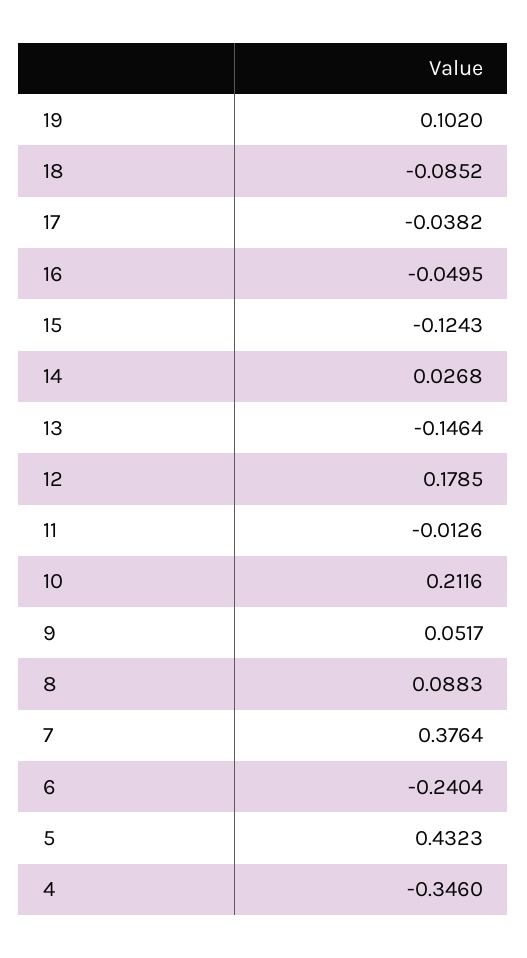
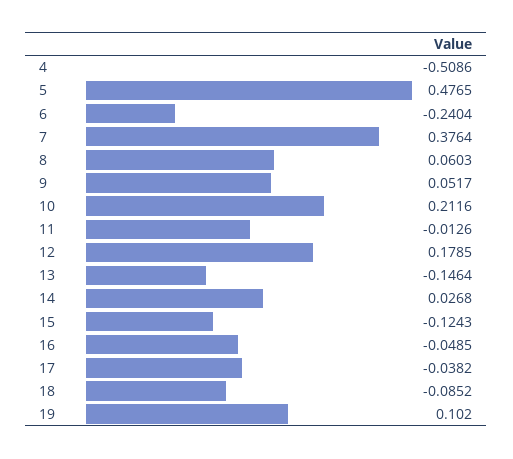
16: -0.0495 -> -0.0485
8: 0.0883 -> 0.0603
5: 0.4323 -> 0.4765
4: -0.346 -> -0.5086

